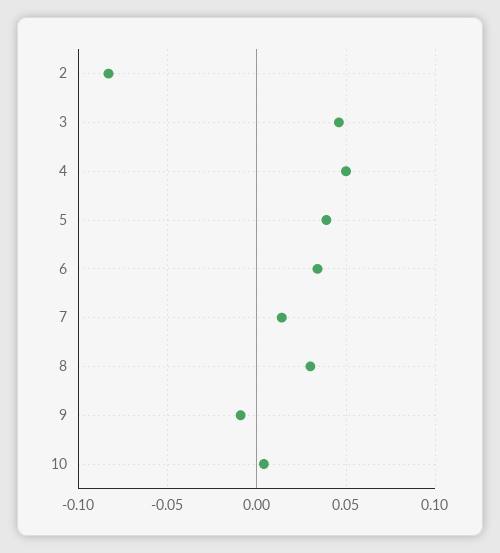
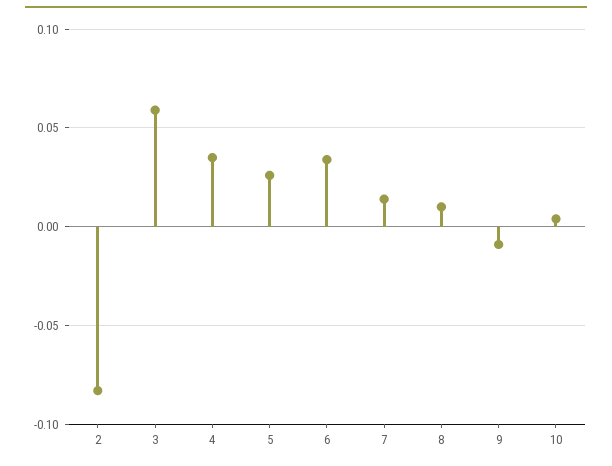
3: 0.045 -> 0.06
4: 0.05 -> 0.035
5: 0.04 -> 0.025
8: 0.03 -> 0.01

